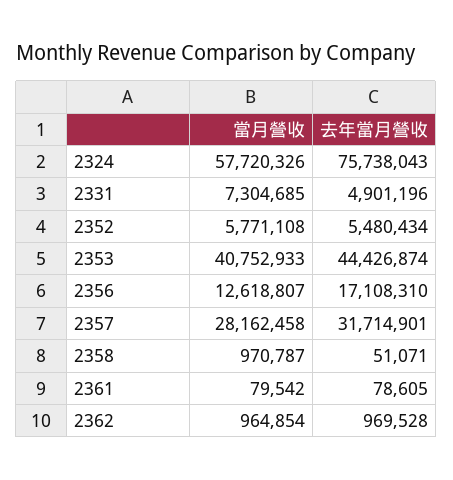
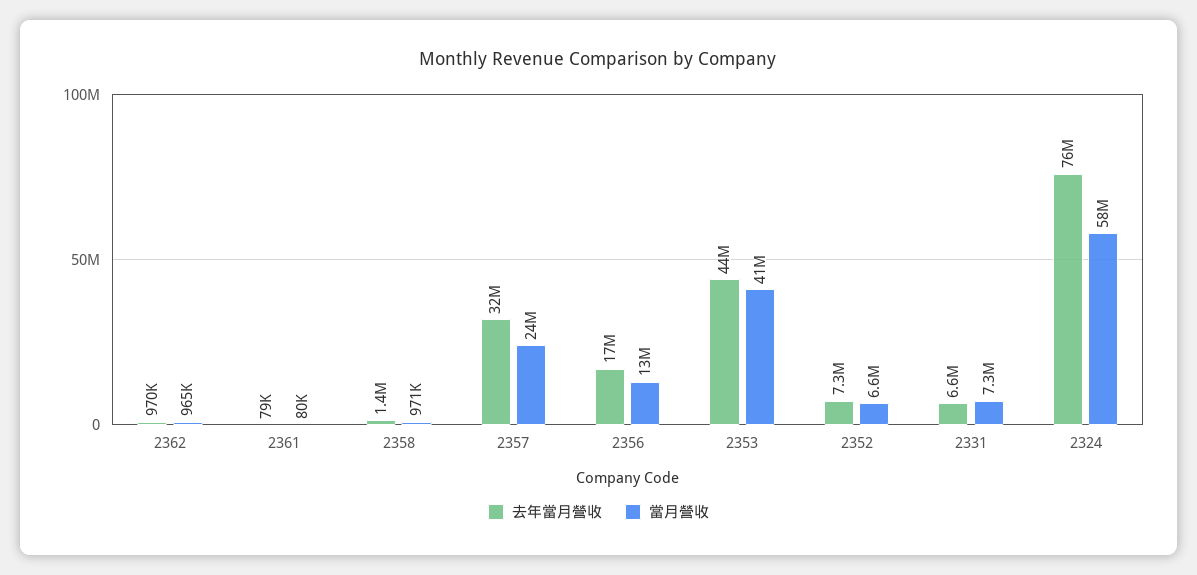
去年當月營收, 2331: 4901196 -> 6600000
當月營收, 2352: 5771108 -> 6600000
去年當月營收, 2352: 5480434 -> 7300000
當月營收, 2357: 28162458 -> 24000000
去年當月營收, 2358: 51071 -> 1400000

